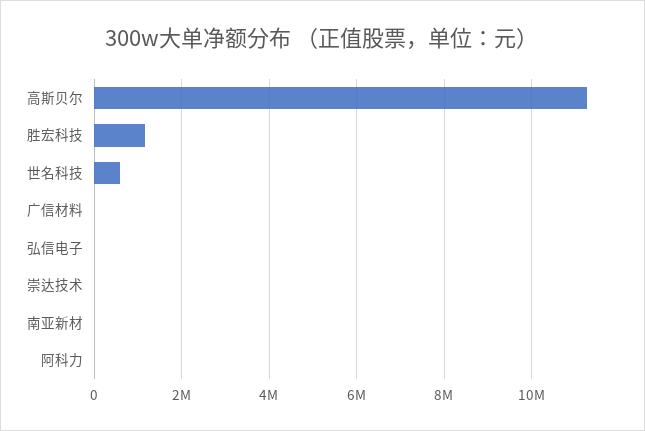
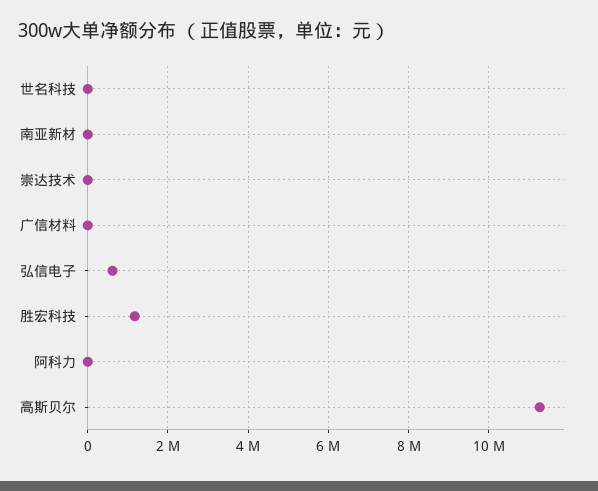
世名科技: 600000 -> 0
弘信电子: 0 -> 600000

